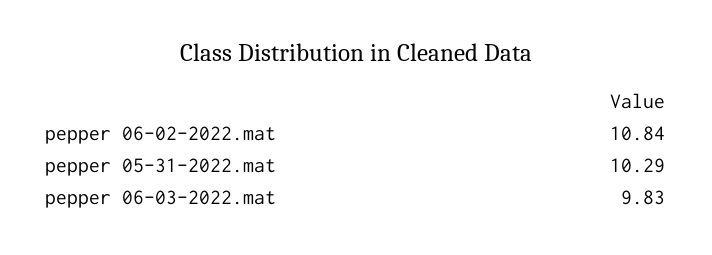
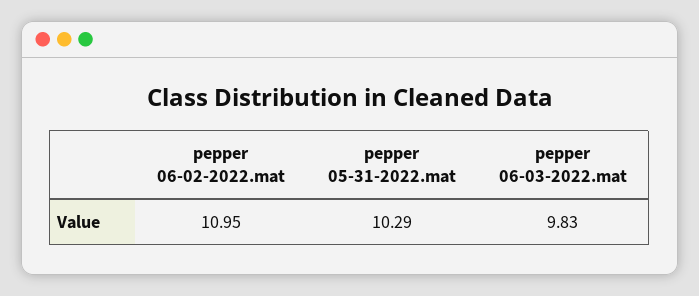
pepper 06-02-2022.mat: 10.84 -> 10.95

